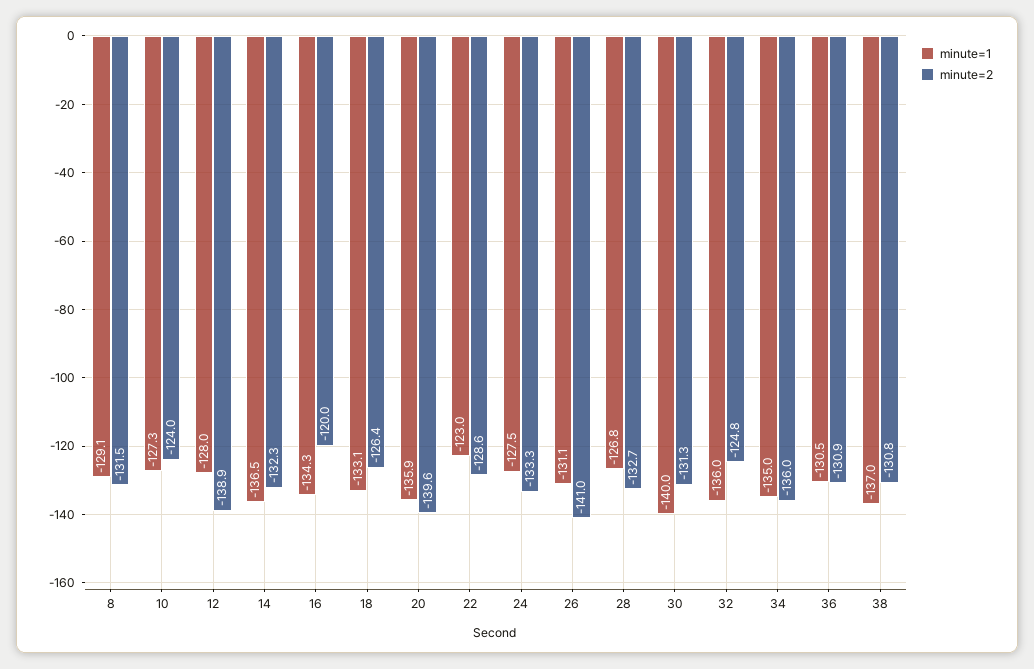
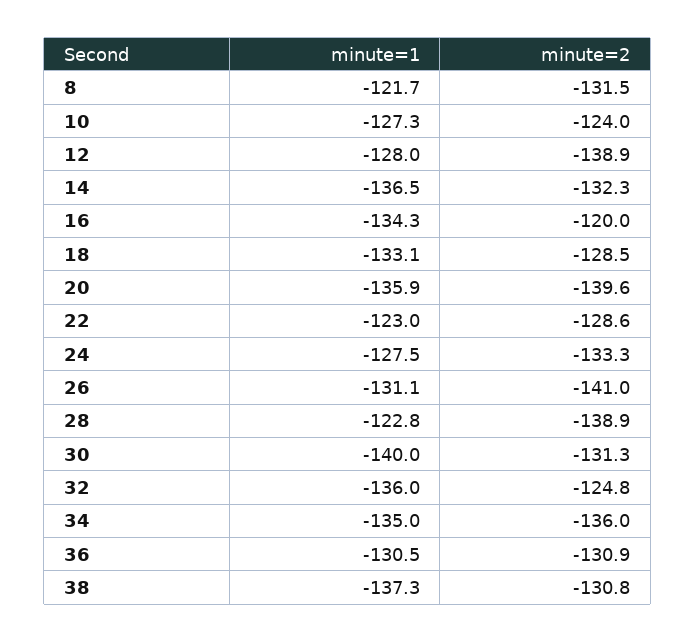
minute=1, 8: -129.1 -> -121.7
minute=2, 18: -126.4 -> -128.5
minute=1, 28: -126.8 -> -122.8
minute=2, 28: -132.7 -> -138.9
minute=1, 38: -137 -> -137.3

